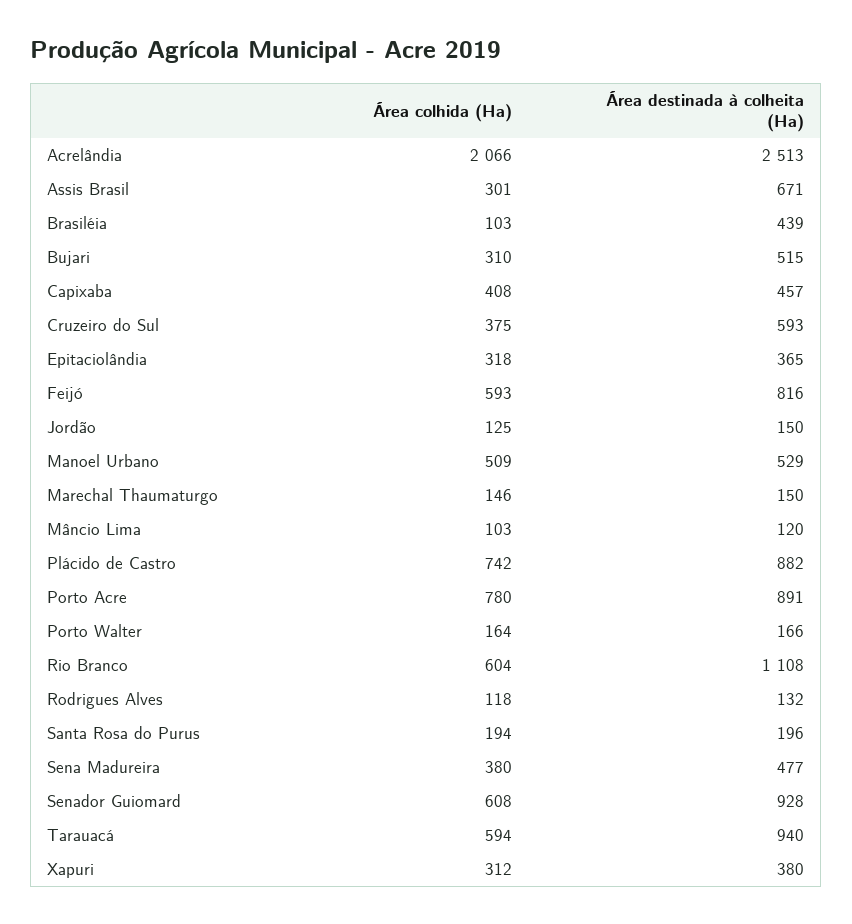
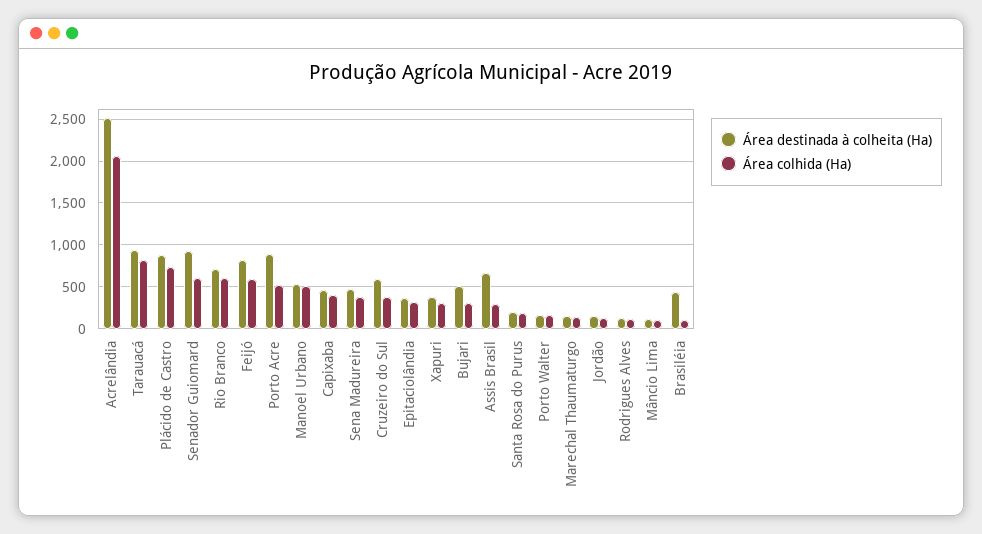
Área colhida (Ha), Porto Acre: 780 -> 500
Área destinada à colheita (Ha), Rio Branco: 1108 -> 700
Área colhida (Ha), Tarauacá: 594 -> 800

